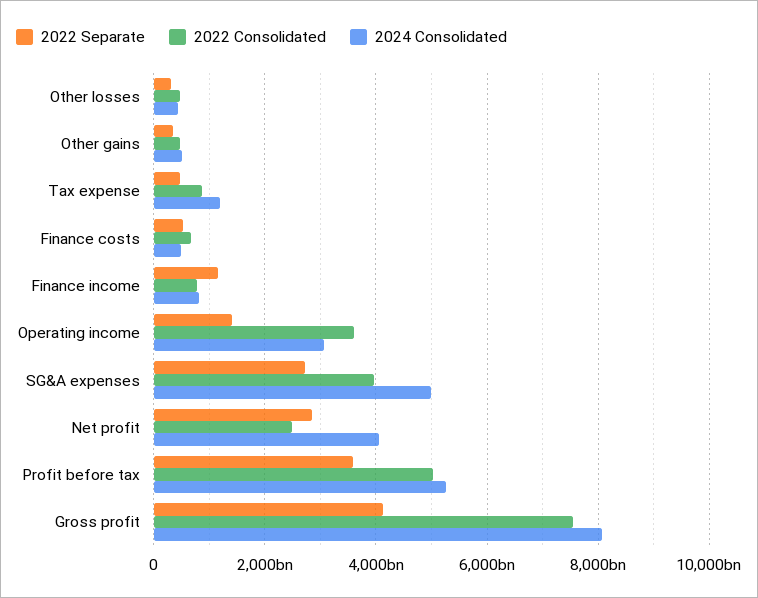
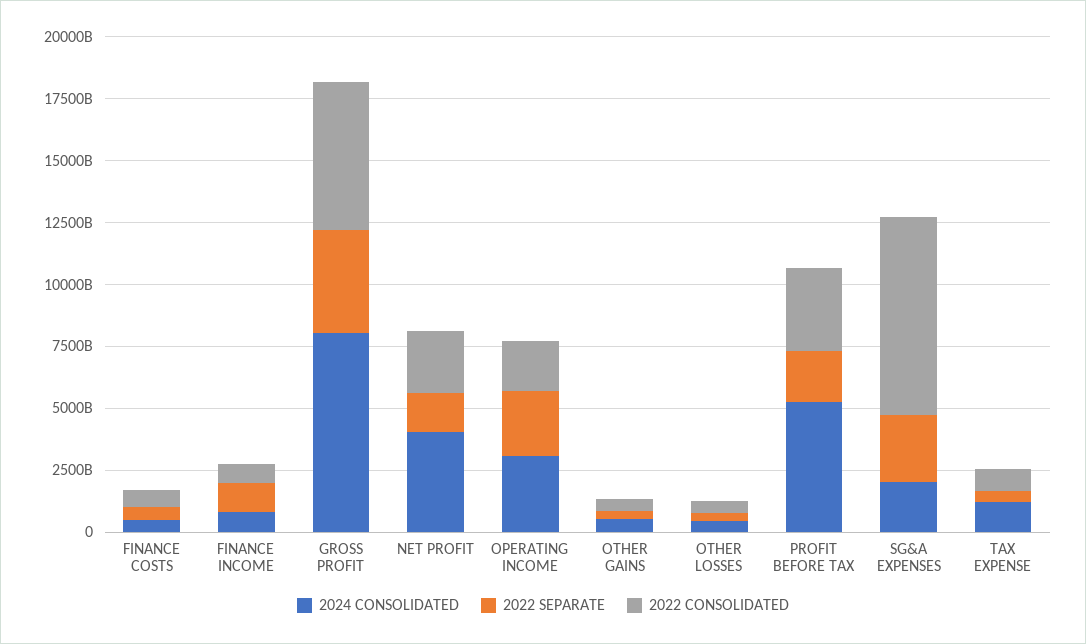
2022 Separate, Operating income: 1400000000000 -> 2500000000000
2022 Consolidated, Operating income: 3600000000000 -> 2000000000000
2022 Consolidated, SG&A expenses: 4000000000000 -> 8000000000000
2024 Consolidated, SG&A expenses: 5000000000000 -> 2000000000000
2022 Separate, Net profit: 2800000000000 -> 1500000000000
2022 Separate, Profit before tax: 3600000000000 -> 2000000000000
2022 Consolidated, Profit before tax: 5000000000000 -> 3500000000000
2022 Consolidated, Gross profit: 7600000000000 -> 6000000000000

